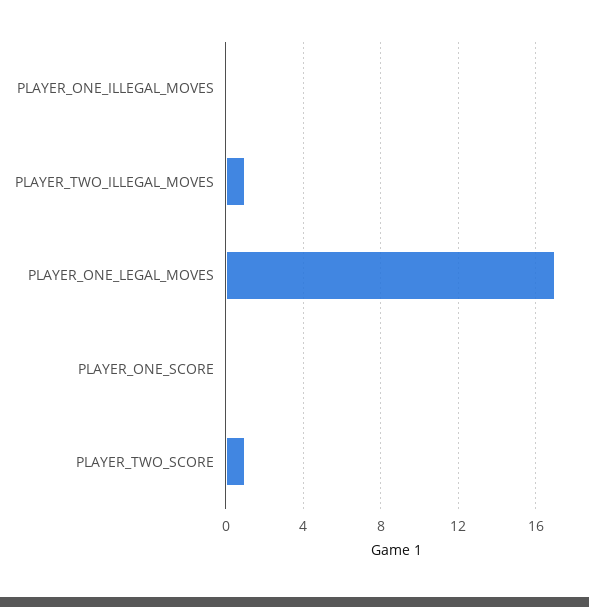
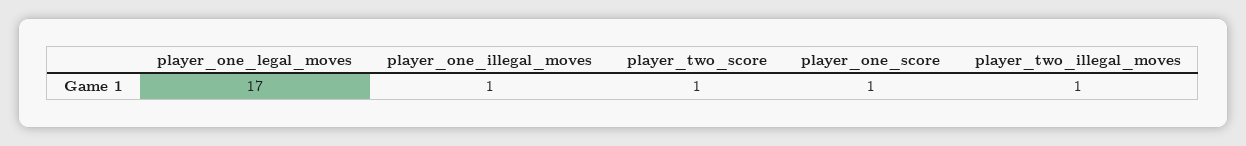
PLAYER_ONE_ILLEGAL_MOVES: 0 -> 1
PLAYER_ONE_SCORE: 0 -> 1

